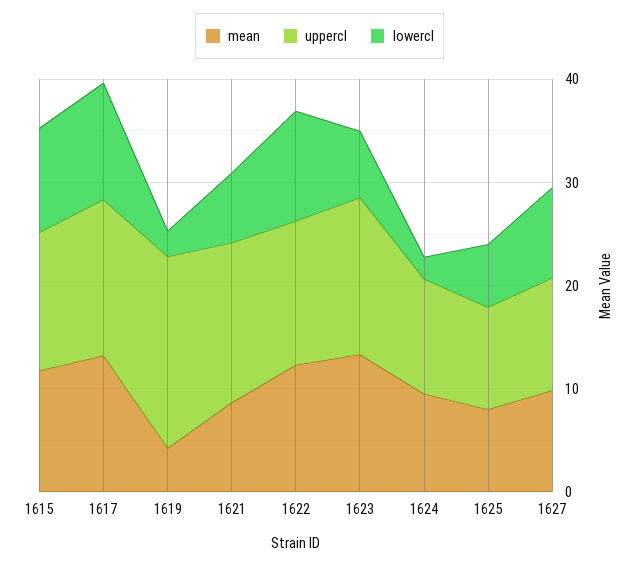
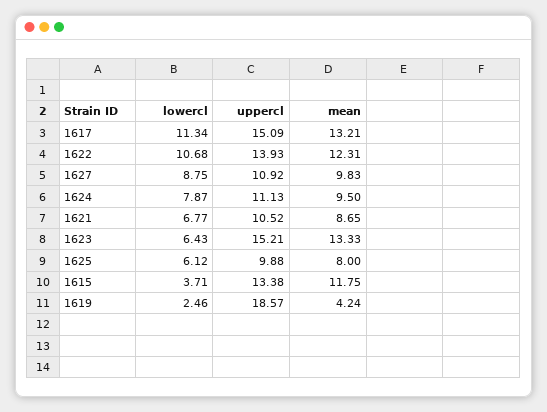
lowercl, 1615: 10 -> 3.71
uppercl, 1621: 16 -> 10.52
lowercl, 1624: 2 -> 7.87

